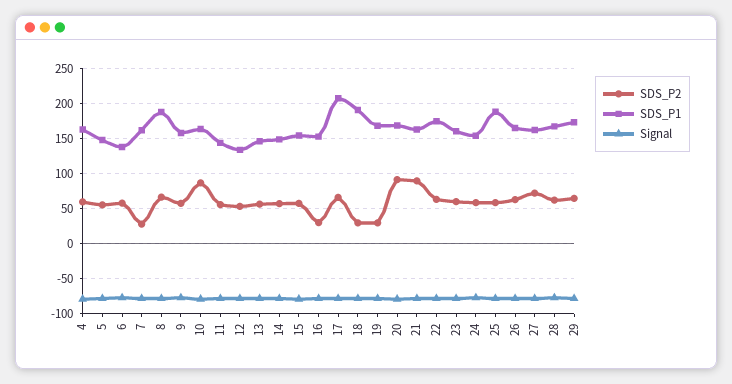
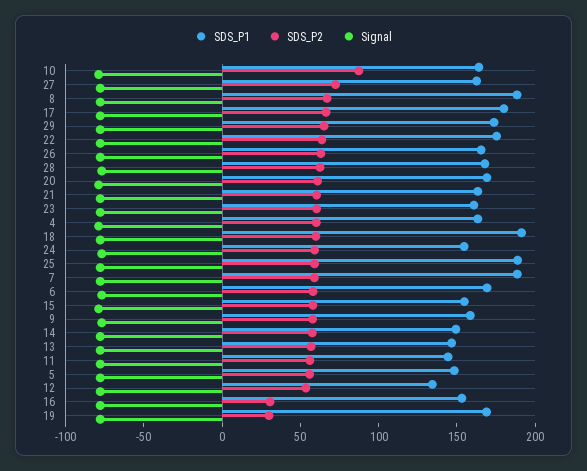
SDS_P1, 6: 140 -> 170
SDS_P2, 7: 30 -> 60
SDS_P1, 7: 160 -> 190
SDS_P1, 17: 210 -> 180
SDS_P2, 18: 30 -> 60
SDS_P2, 20: 90 -> 60
SDS_P2, 21: 90 -> 60

